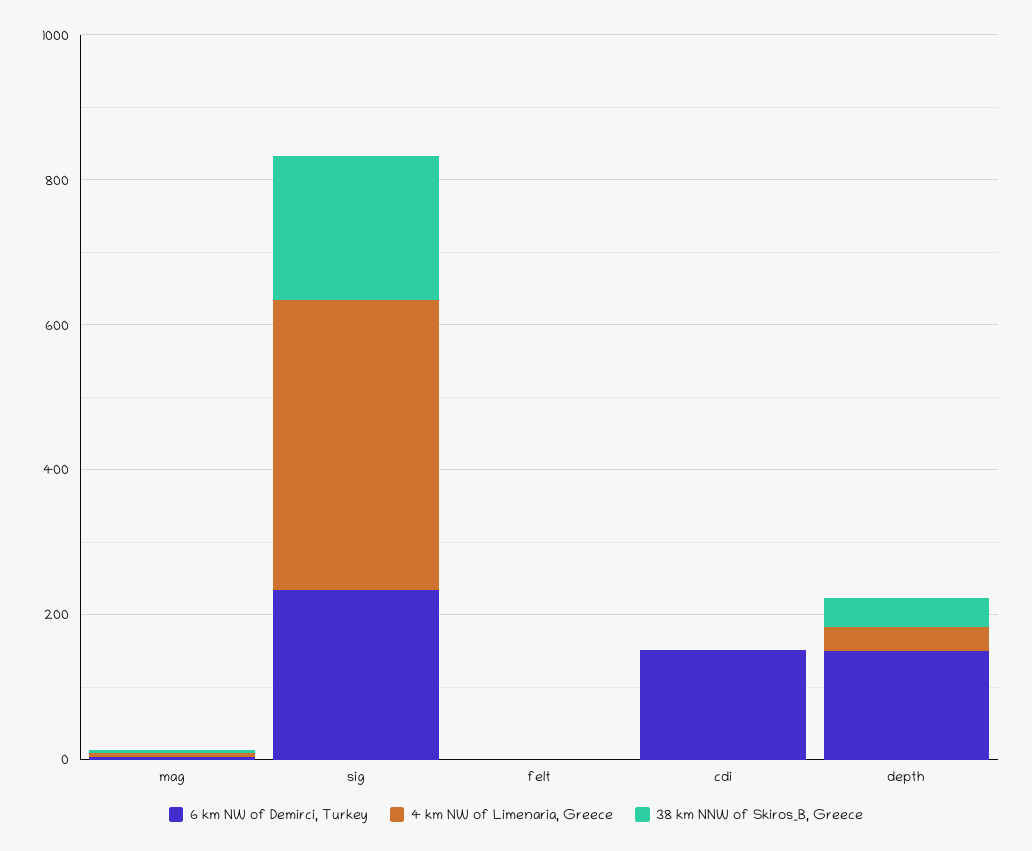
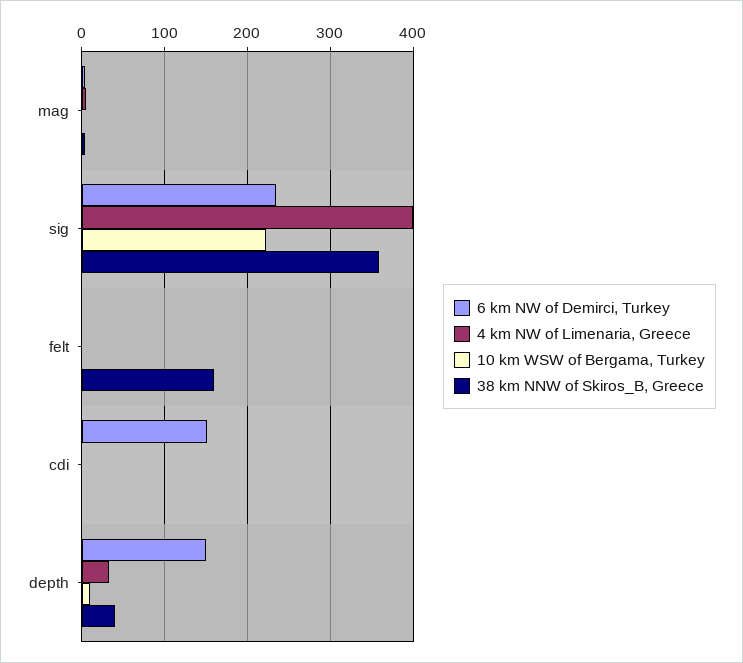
38 km NNW of Skiros_B, Greece, sig: 200 -> 360
38 km NNW of Skiros_B, Greece, felt: 0 -> 160
10 km WSW of Bergama, Turkey, mag: none -> 0
10 km WSW of Bergama, Turkey, sig: none -> 220
10 km WSW of Bergama, Turkey, felt: none -> 0
10 km WSW of Bergama, Turkey, cdi: none -> 0
10 km WSW of Bergama, Turkey, depth: none -> 10

